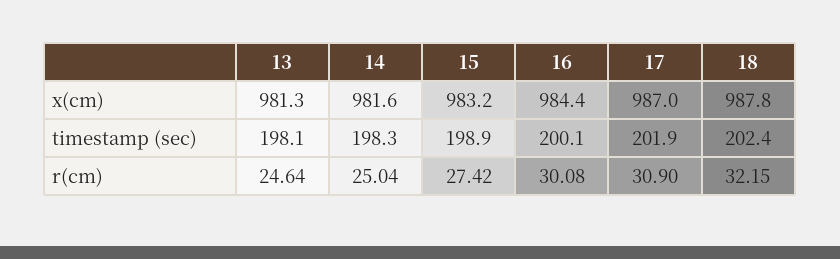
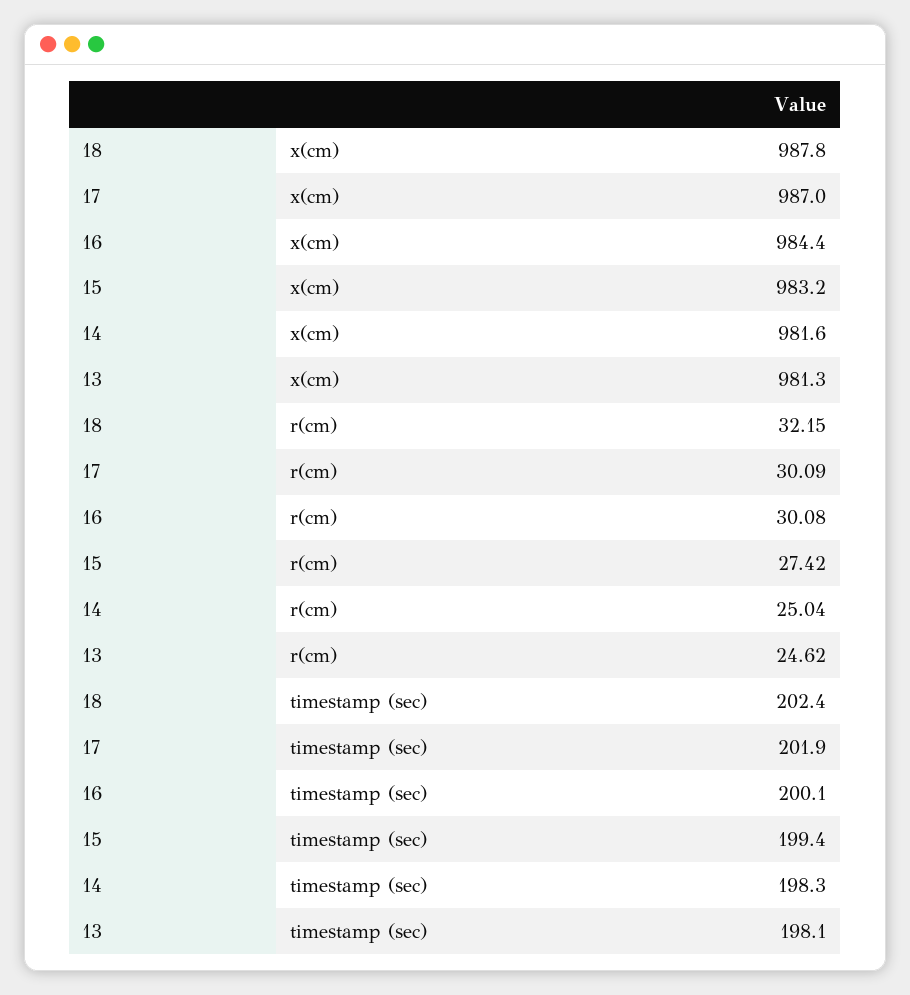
15, timestamp (sec): 198.9 -> 199.4
13, r(cm): 24.64 -> 24.62
17, r(cm): 30.9 -> 30.09

